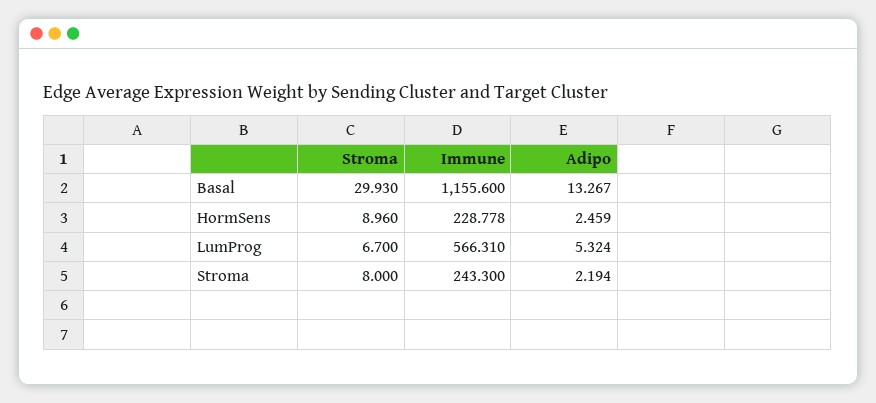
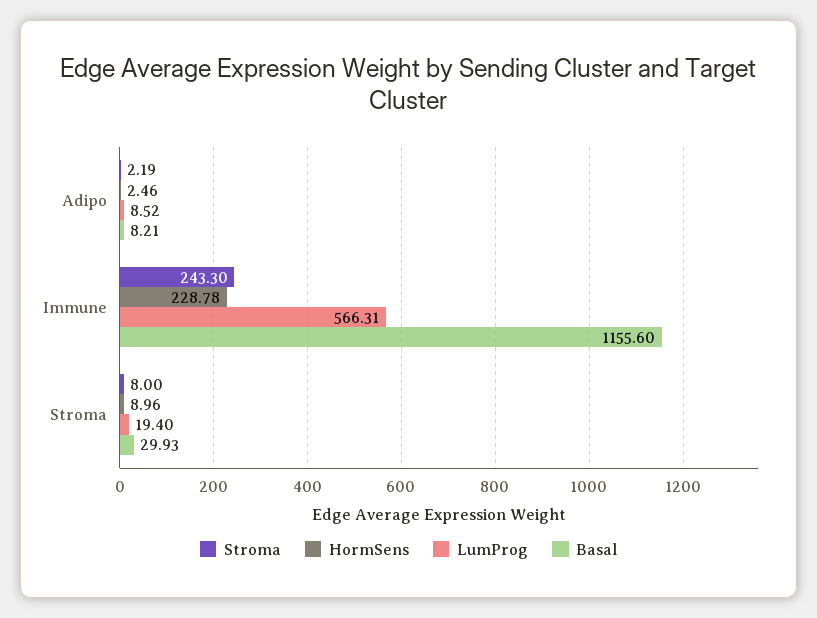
Basal, Adipo: 13.267 -> 8.21
LumProg, Stroma: 6.7 -> 19.4
LumProg, Adipo: 5.324 -> 8.52

